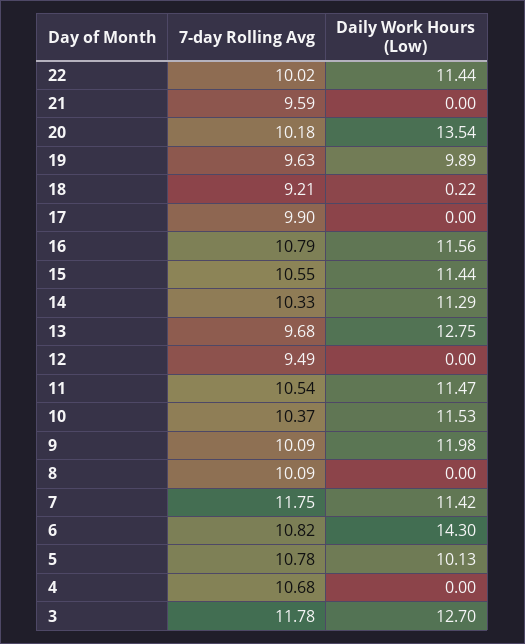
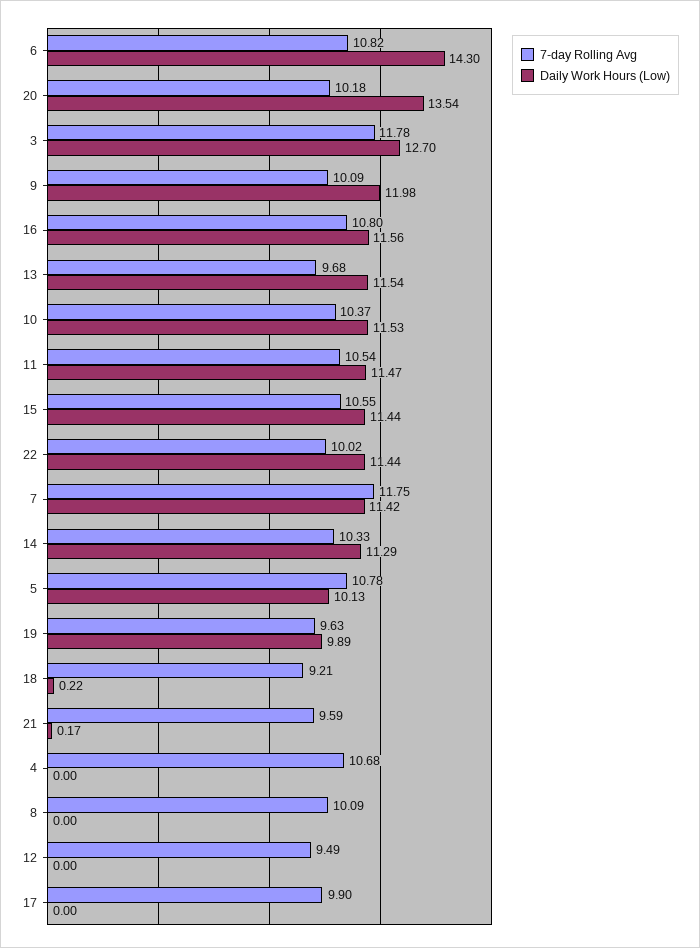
Daily Work Hours (Low), 21: 0 -> 0.17
7-day Rolling Avg, 16: 10.79 -> 10.8
Daily Work Hours (Low), 13: 12.75 -> 11.54

